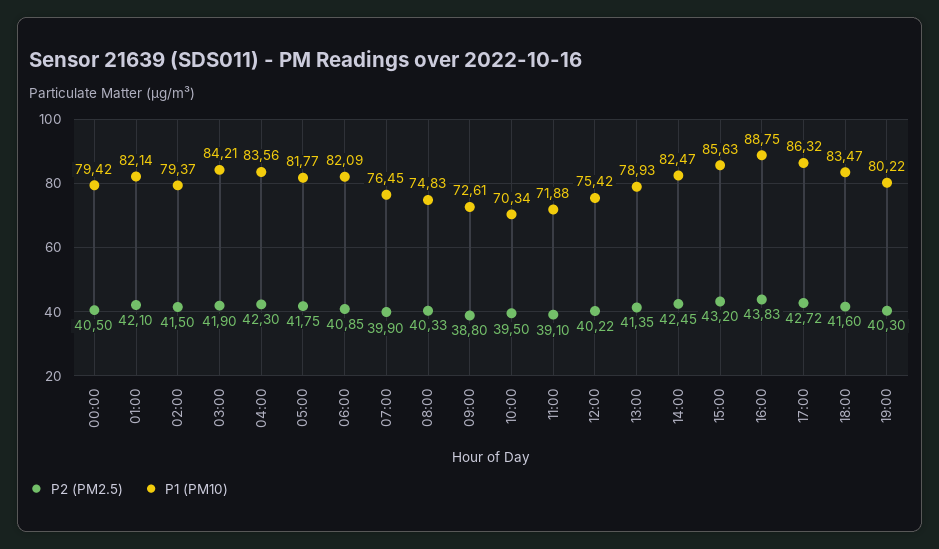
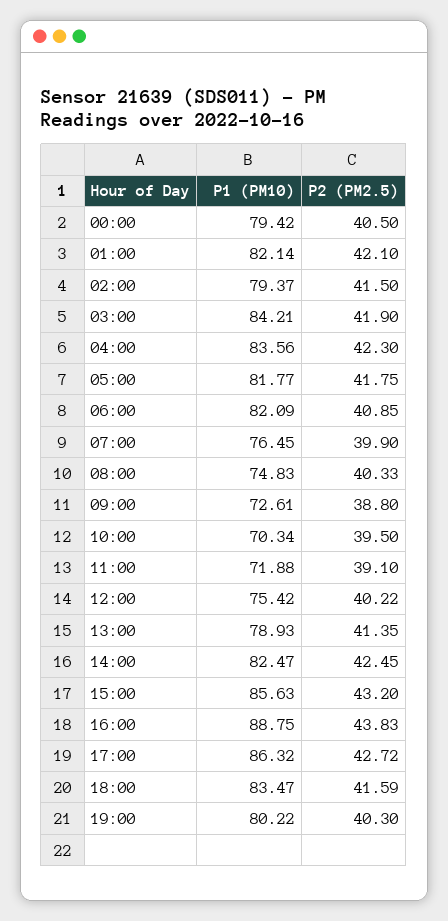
P2 (PM2.5), 18:00: 41.6 -> 41.59

